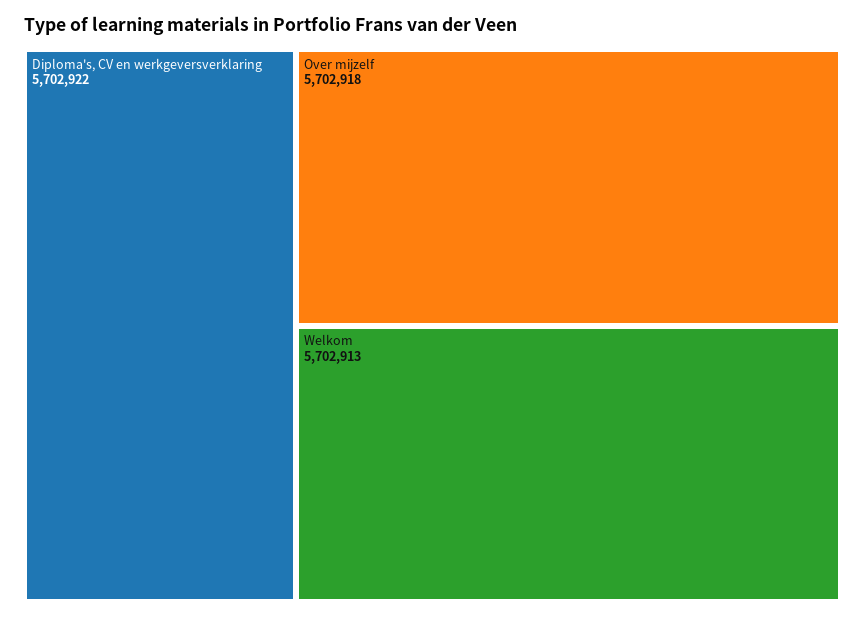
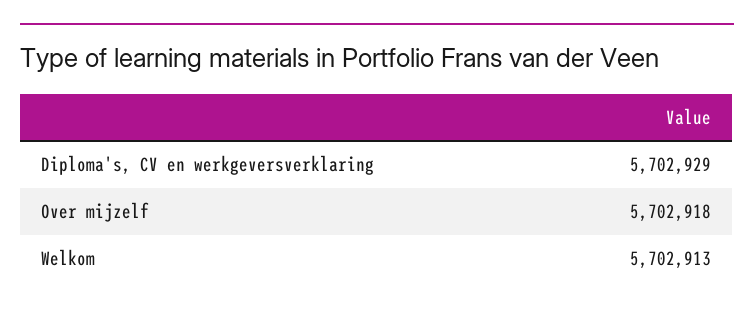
Diploma's, CV en werkgeversverklaring: 5702922 -> 5702929

